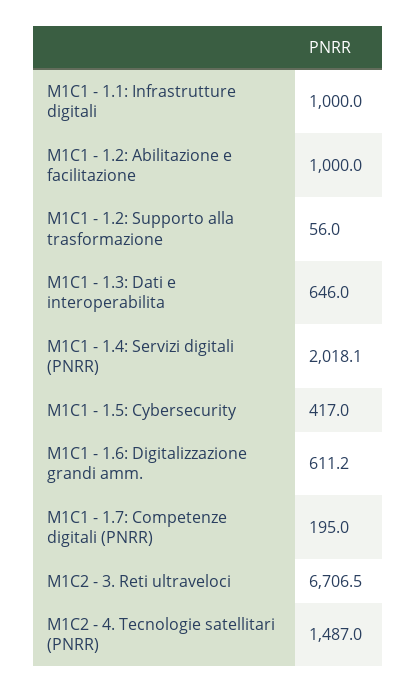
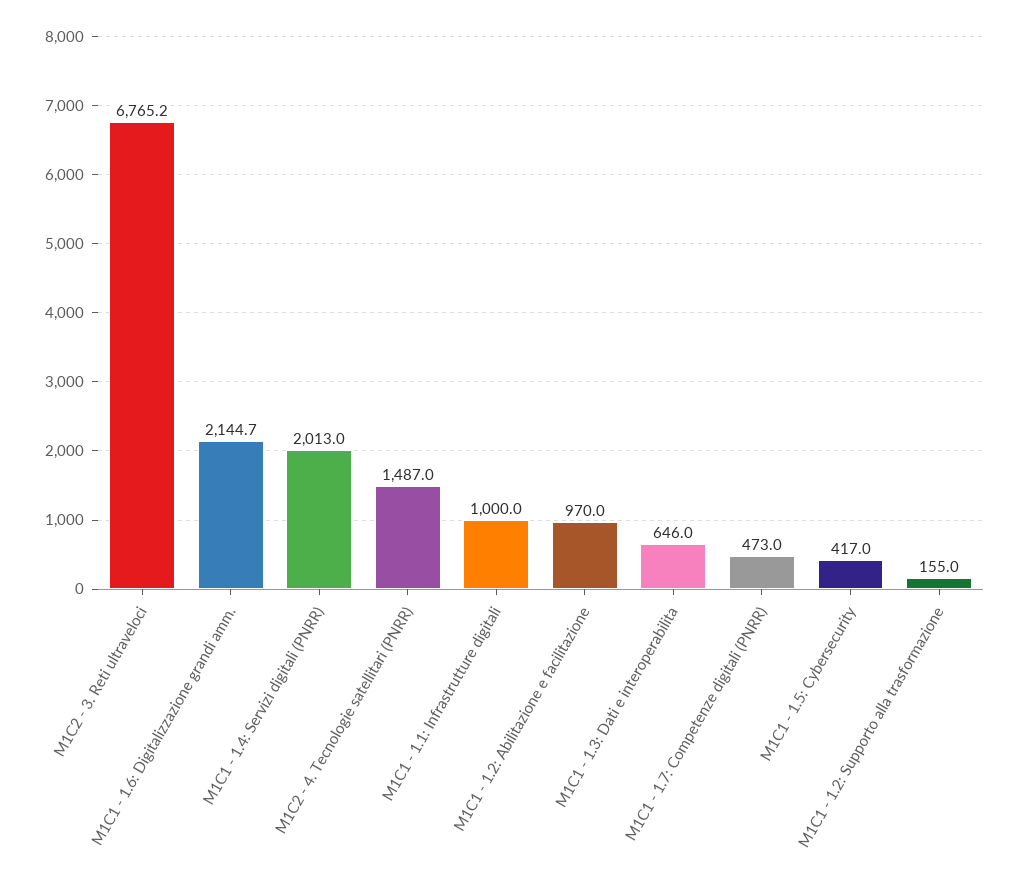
M1C1 - 1.2: Abilitazione e facilitazione: 1000 -> 970
M1C1 - 1.2: Supporto alla trasformazione: 56 -> 155
M1C1 - 1.4: Servizi digitali (PNRR): 2018.1 -> 2013
M1C1 - 1.6: Digitalizzazione grandi amm.: 611.2 -> 2144.7
M1C1 - 1.7: Competenze digitali (PNRR): 195 -> 473
M1C2 - 3. Reti ultraveloci: 6706.5 -> 6765.2

